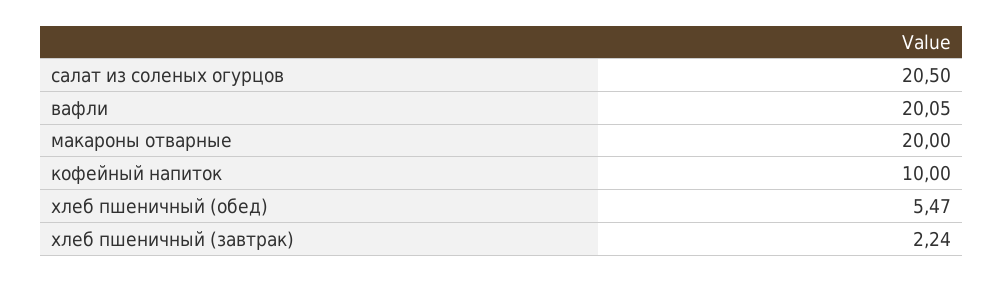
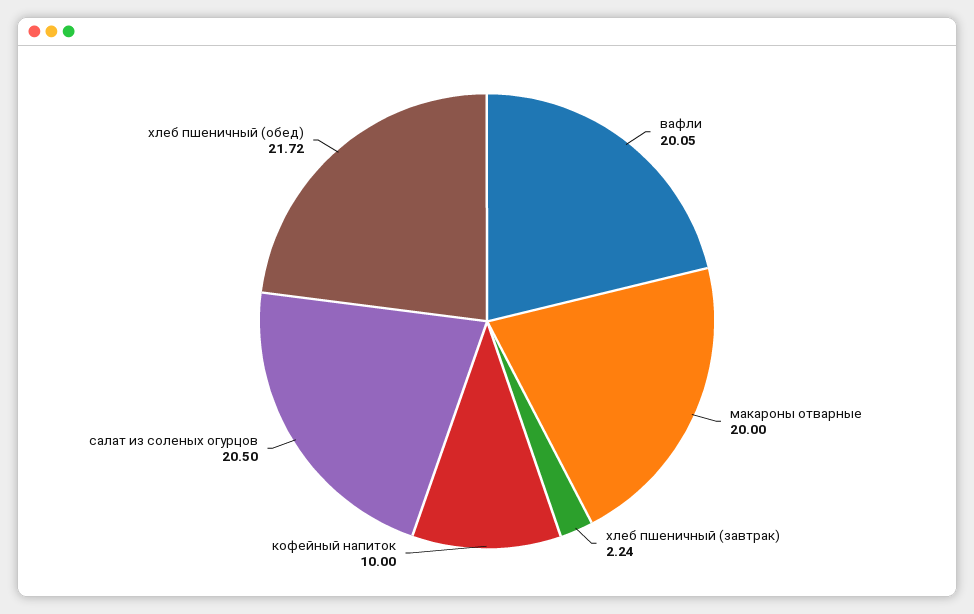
хлеб пшеничный (обед): 5.47 -> 21.72

